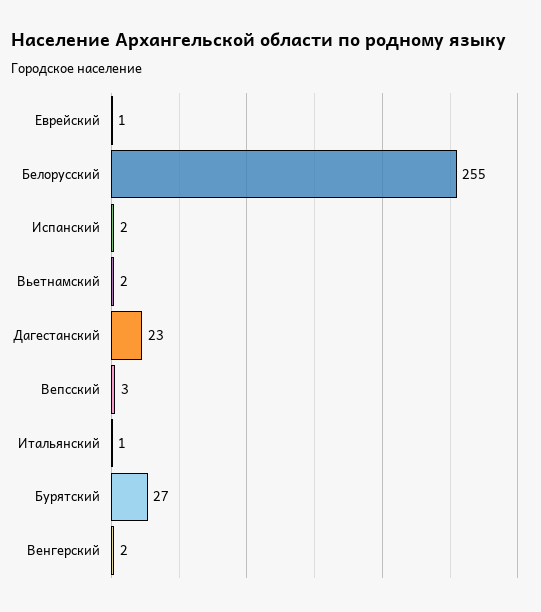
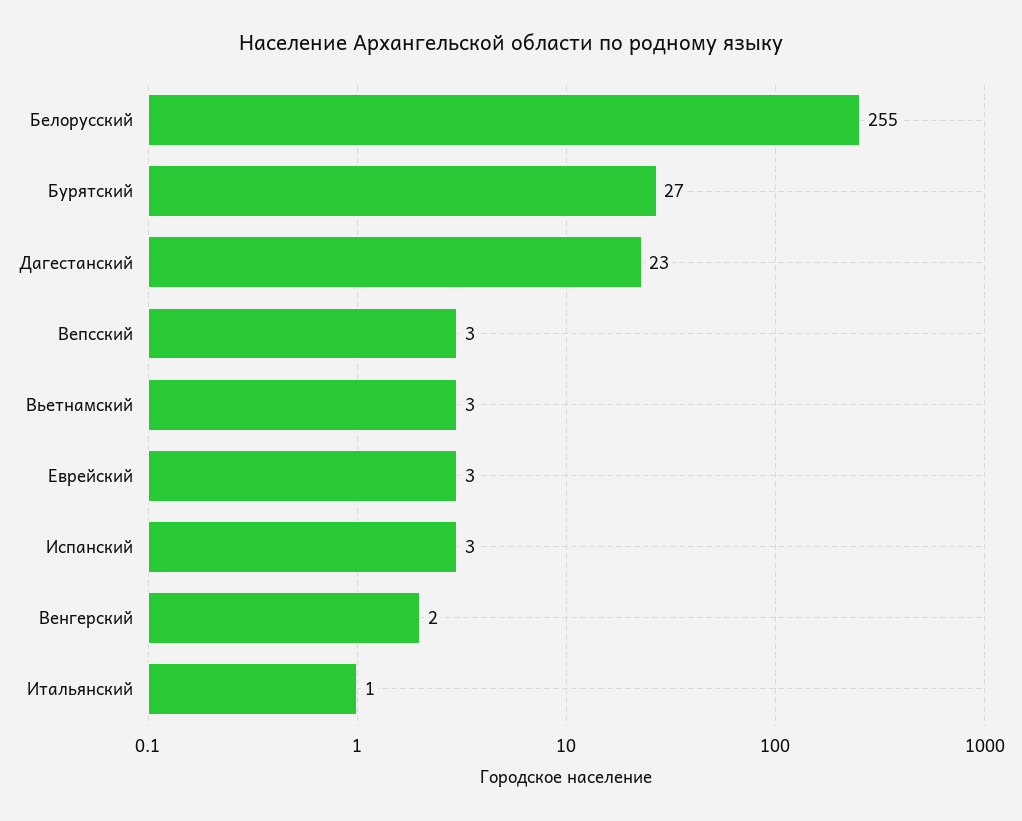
Еврейский: 1 -> 3
Испанский: 2 -> 3
Вьетнамский: 2 -> 3

